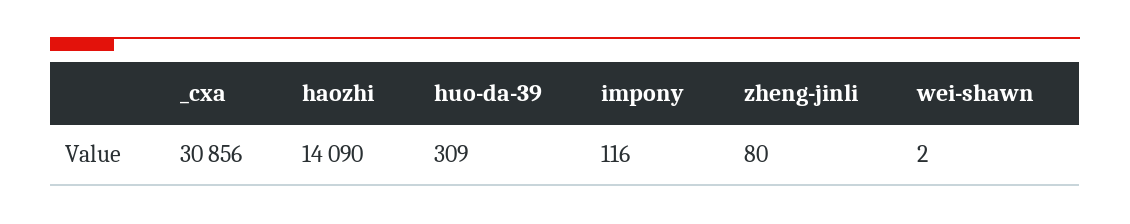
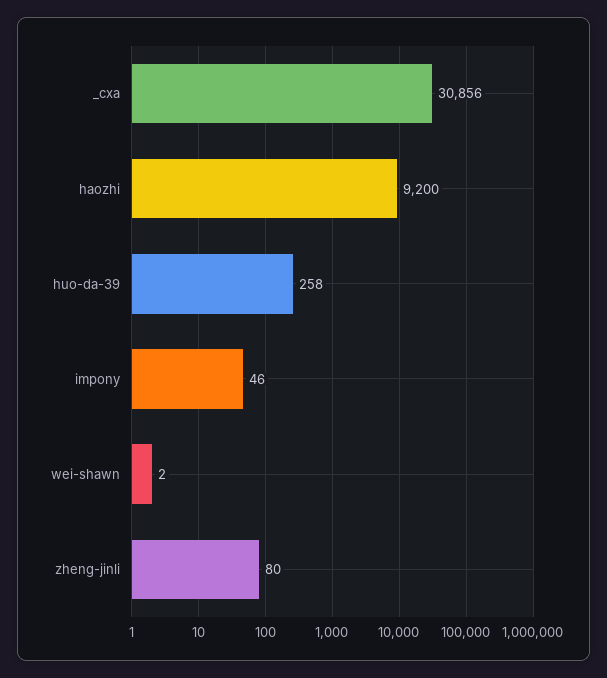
haozhi: 14090 -> 9200
huo-da-39: 309 -> 258
impony: 116 -> 46

